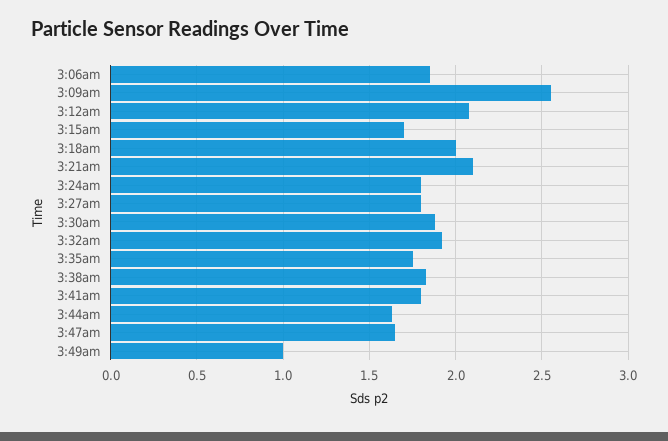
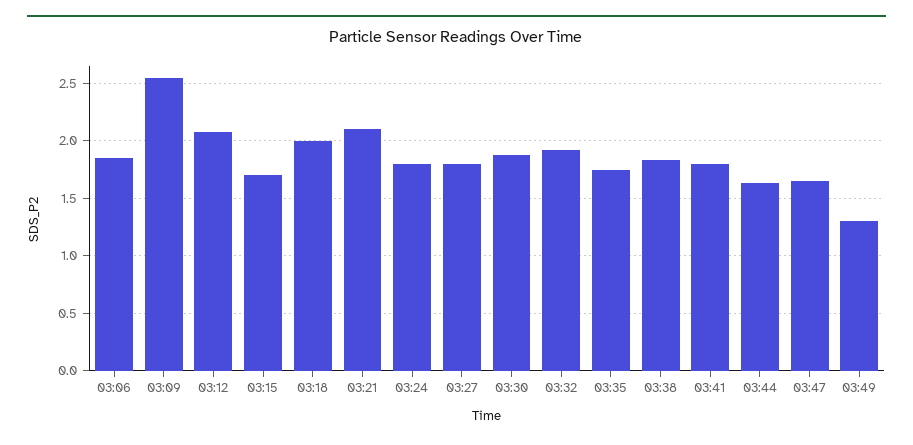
3:49am: 1 -> 1.3

